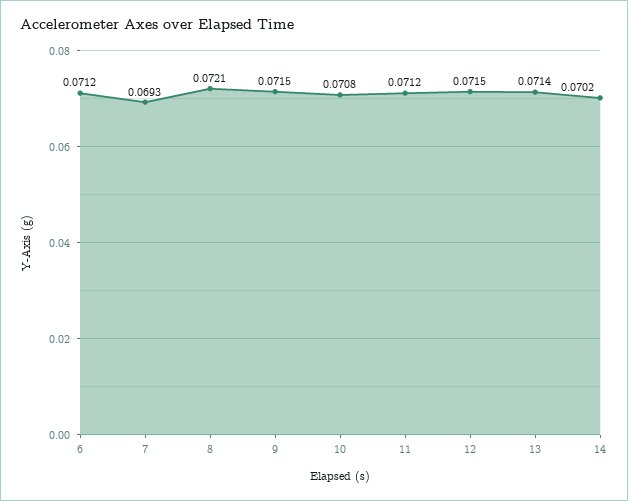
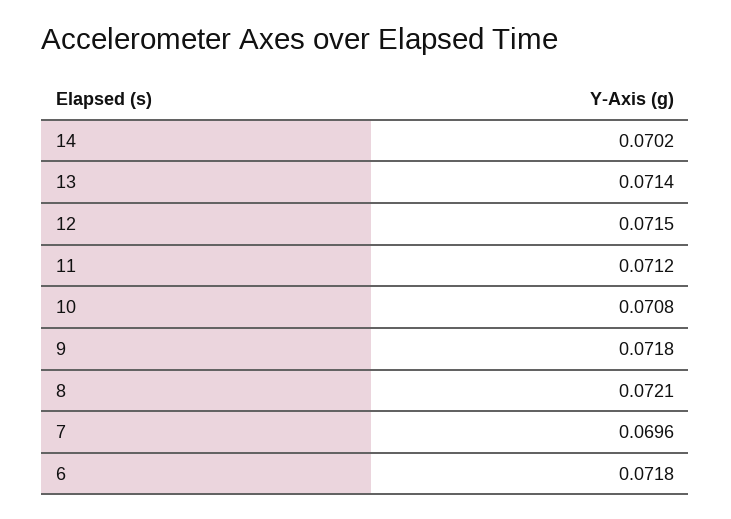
6: 0.0712 -> 0.0718
7: 0.0693 -> 0.0696
9: 0.0715 -> 0.0718

